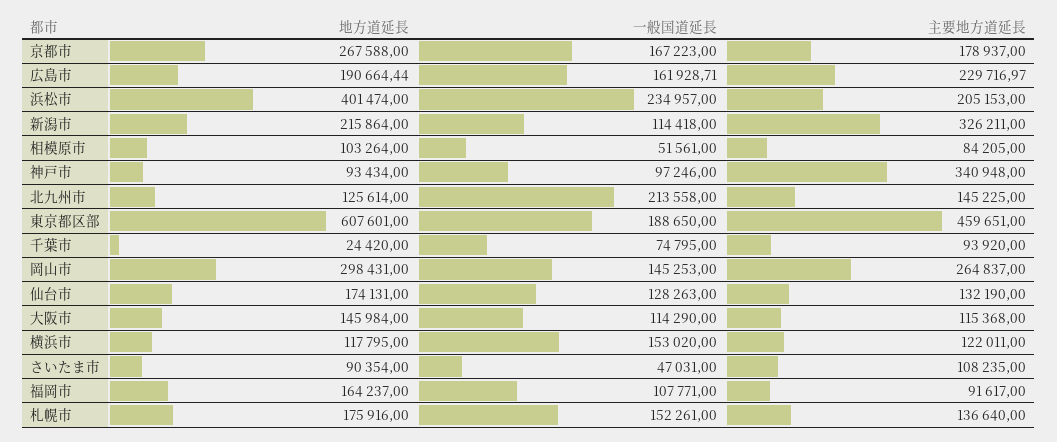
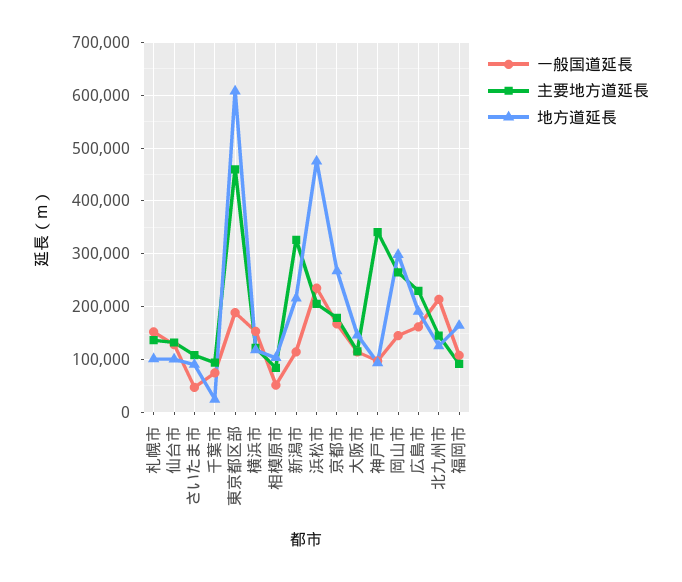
地方道延長, 浜松市: 401474 -> 480000
地方道延長, 仙台市: 174131 -> 100000
地方道延長, 札幌市: 175916 -> 100000

